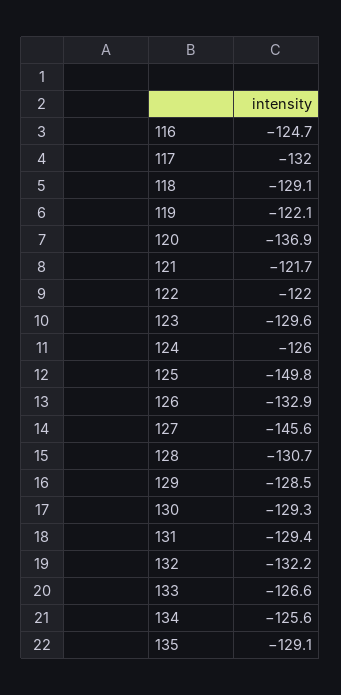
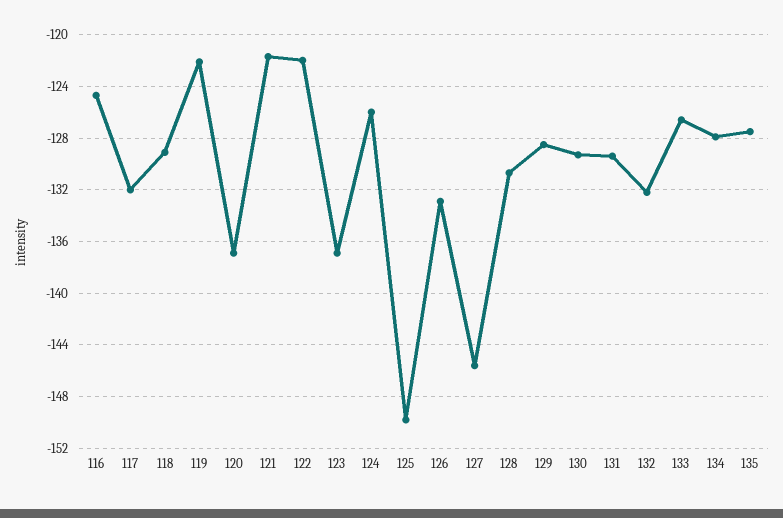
123: -129.6 -> -137
134: -125.6 -> -128
135: -129.1 -> -127.5

